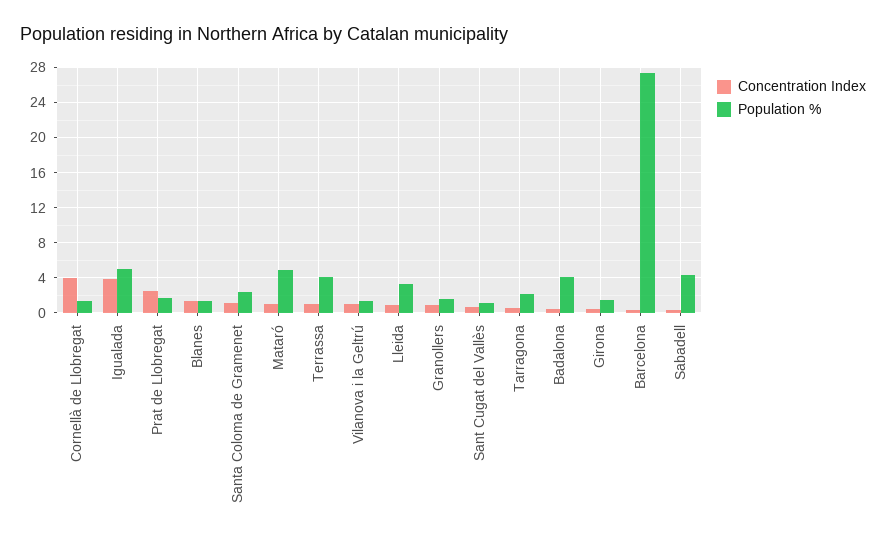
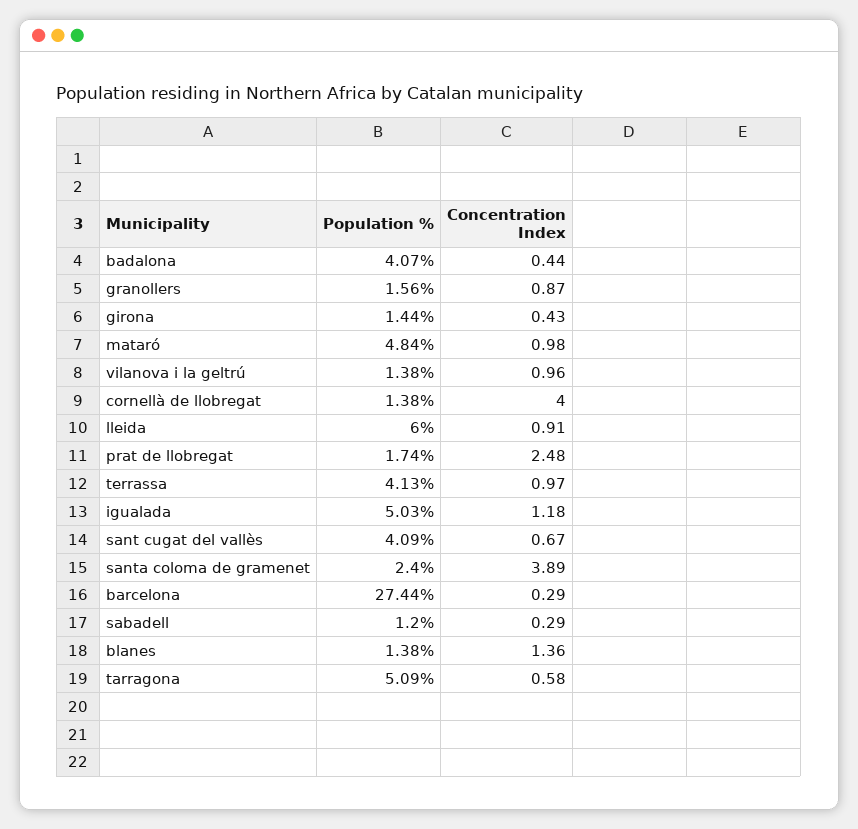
Concentration Index, Igualada: 4 -> 1.18
Concentration Index, Santa Coloma de Gramenet: 1 -> 3.89
Population %, Lleida: 3 -> 6
Population %, Sant Cugat del Vallès: 1 -> 4.09
Population %, Tarragona: 2 -> 5.09
Population %, Sabadell: 4 -> 1.2

